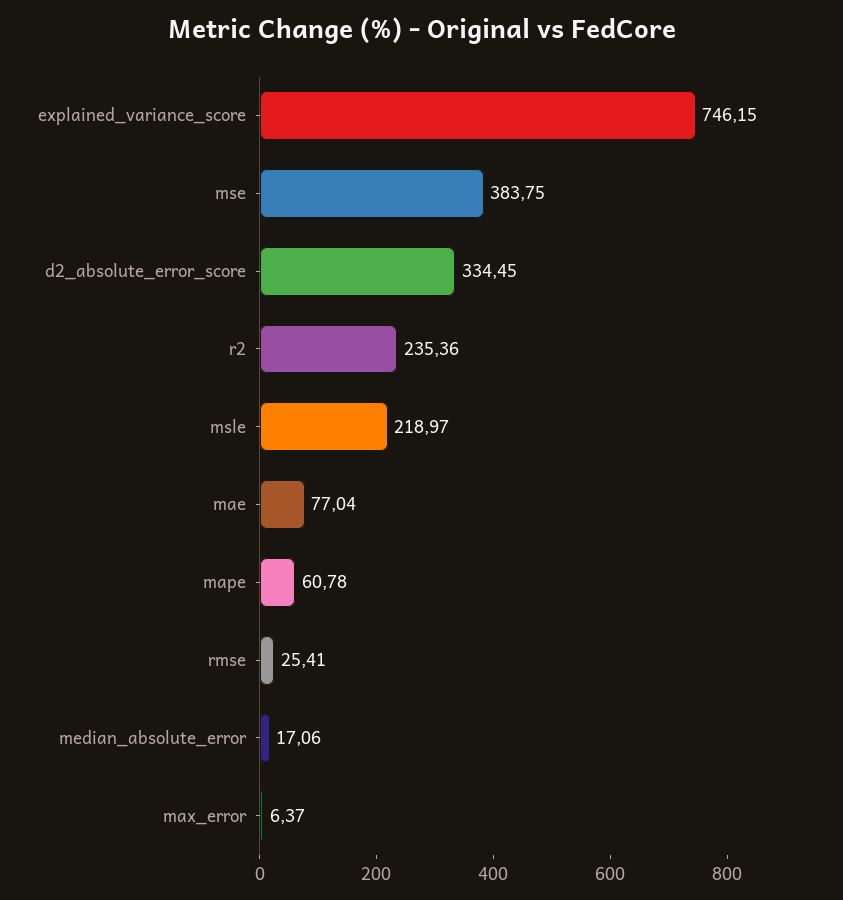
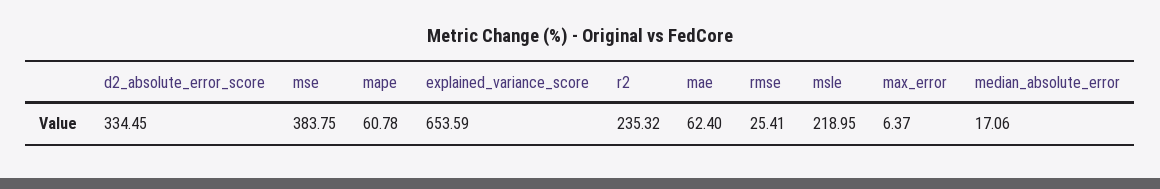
explained_variance_score: 746.15 -> 653.59
r2: 235.36 -> 235.32
msle: 218.97 -> 218.95
mae: 77.04 -> 62.4

